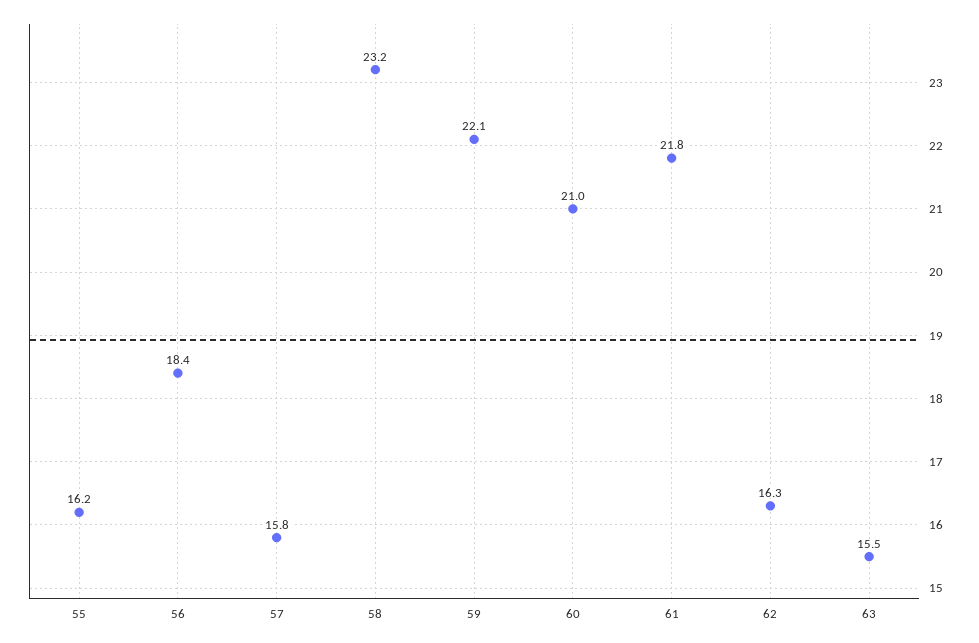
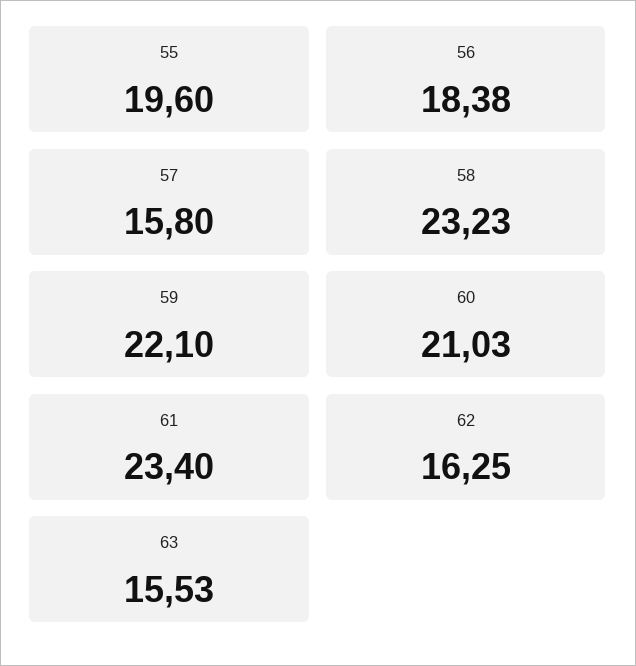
55: 16.2 -> 19.6
61: 21.8 -> 23.4

